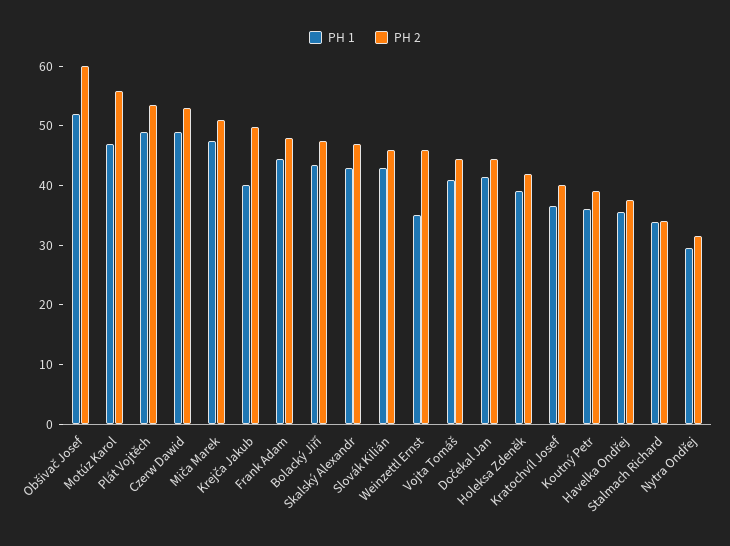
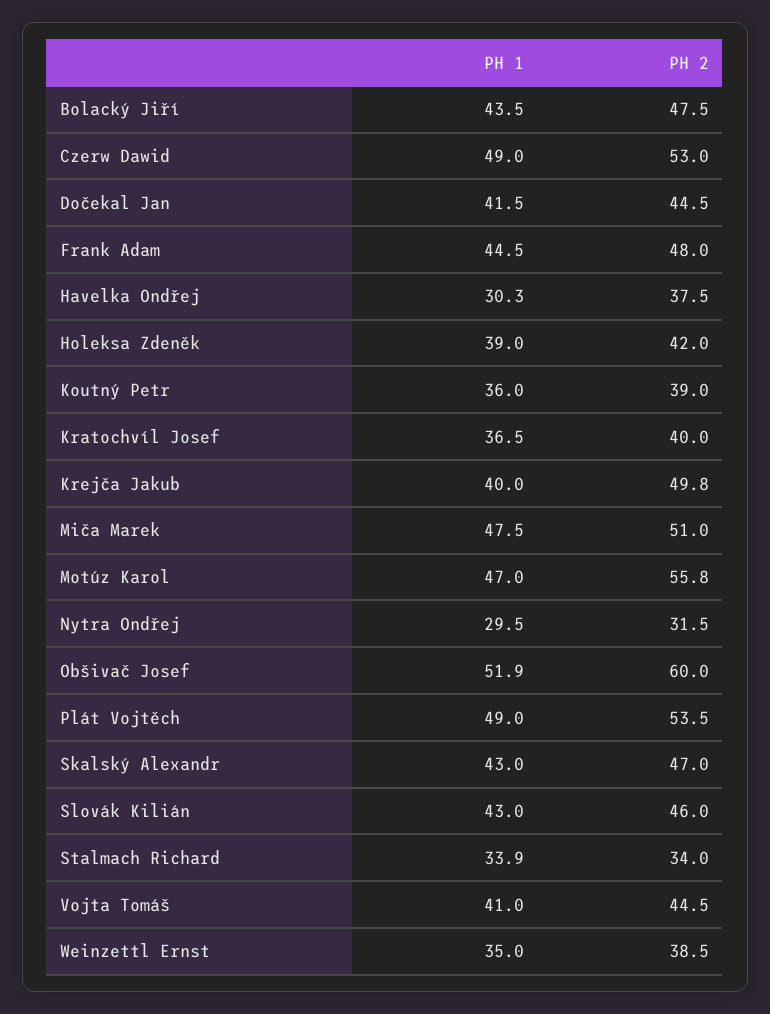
PH 2, Weinzettl Ernst: 46 -> 38.5
PH 1, Havelka Ondřej: 36 -> 30.3

